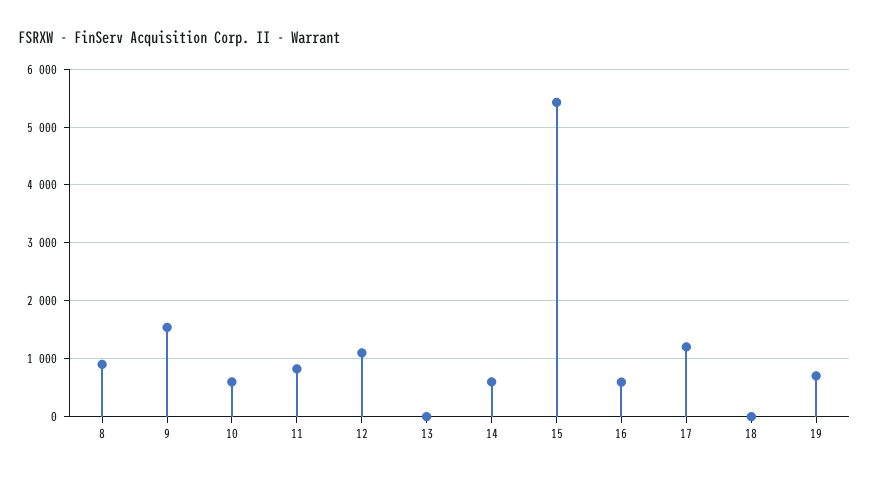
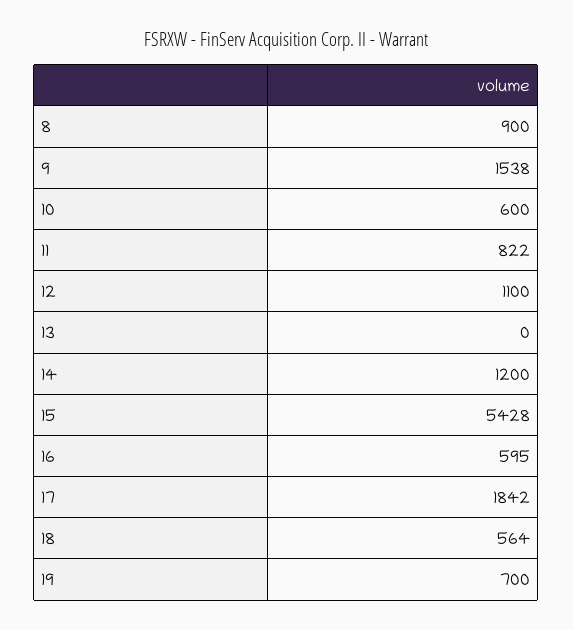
14: 600 -> 1200
17: 1200 -> 1842
18: 0 -> 564

